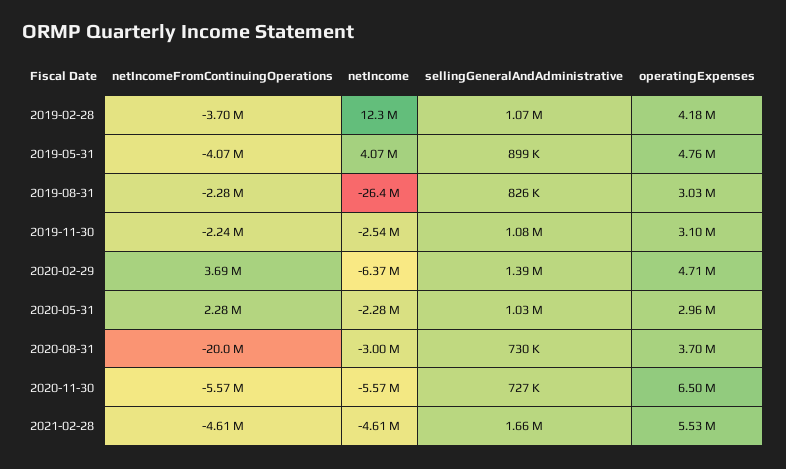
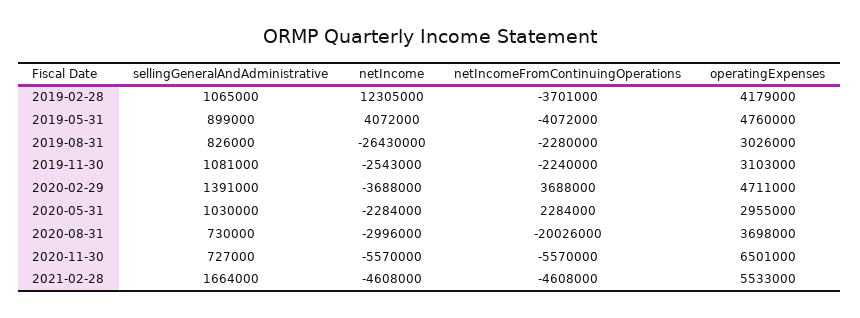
netIncome, 2020-02-29: -6370000 -> -3688000

